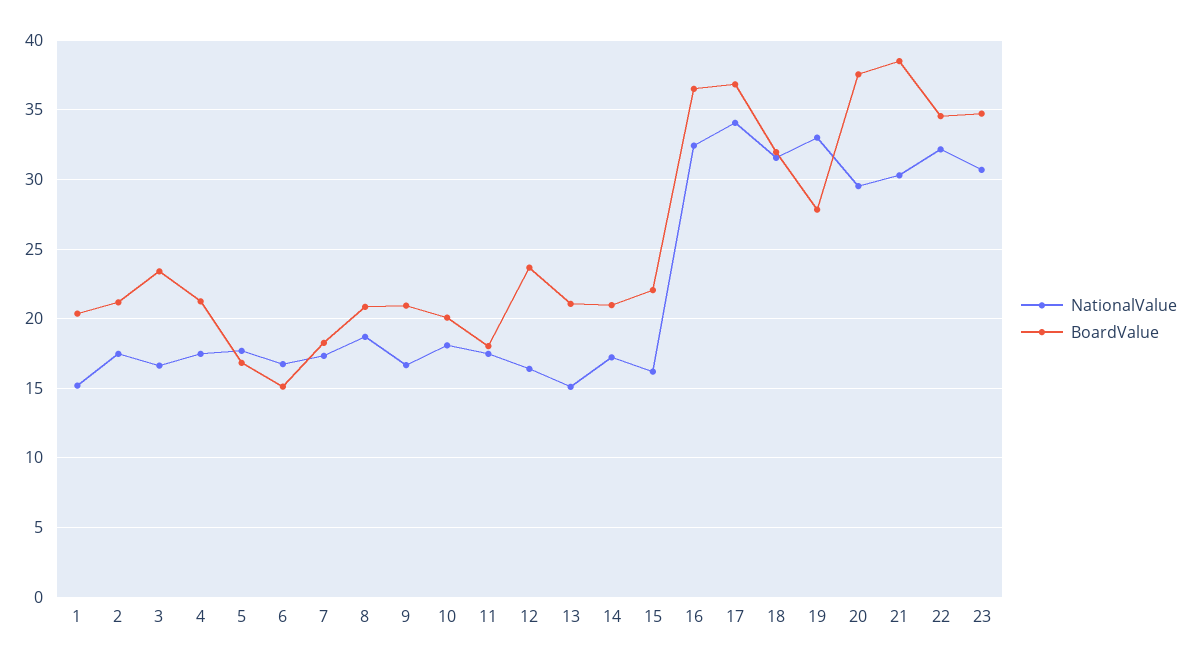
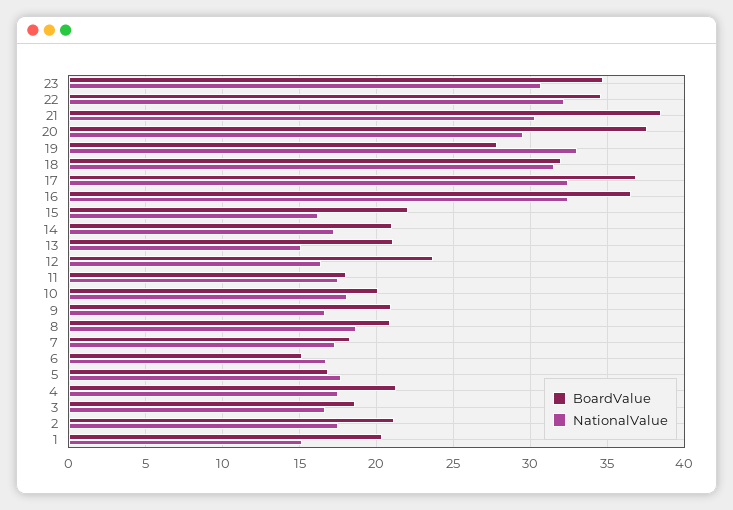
BoardValue, 3: 23.5 -> 18.5
NationalValue, 17: 34 -> 32.5

